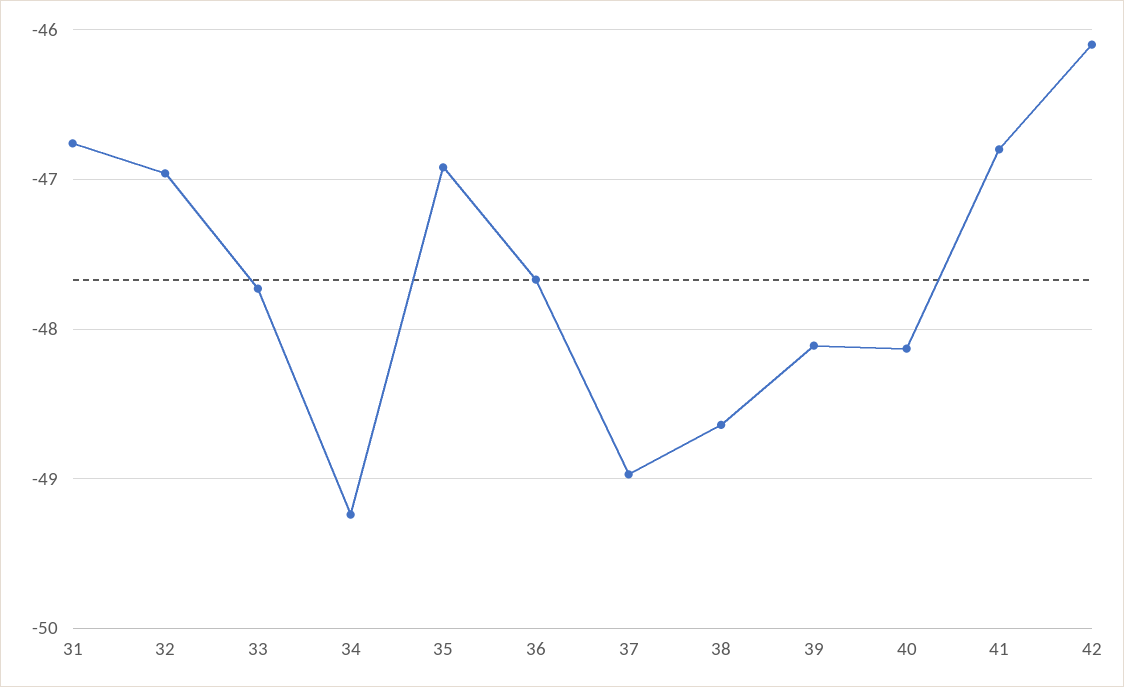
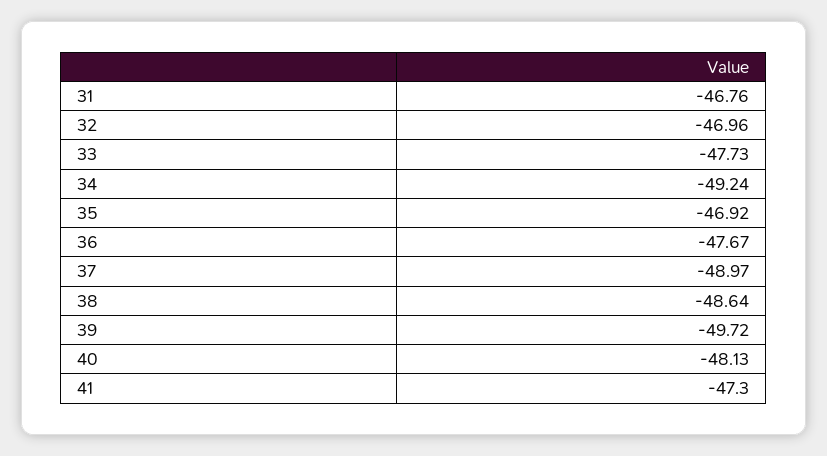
39: -48.1 -> -49.72
41: -46.8 -> -47.3
42: -46.1 -> none

